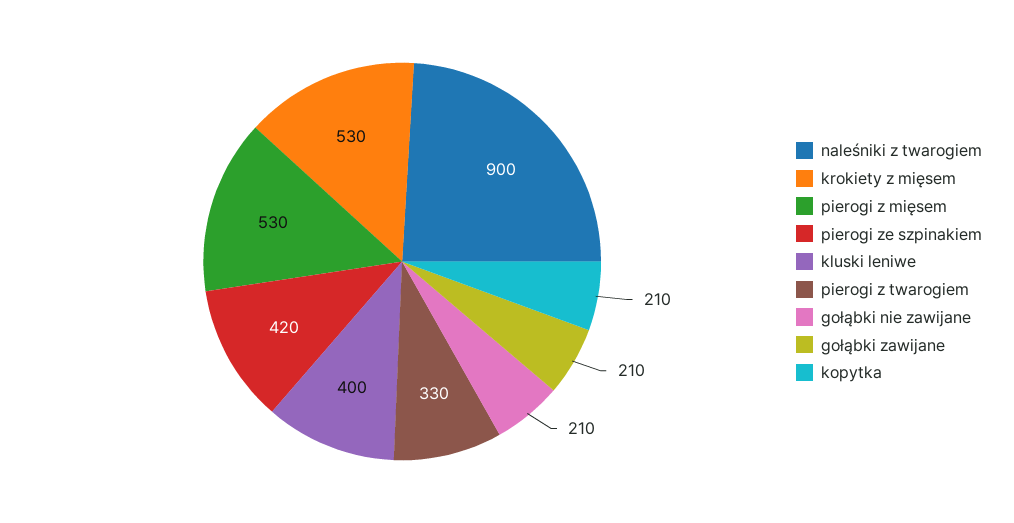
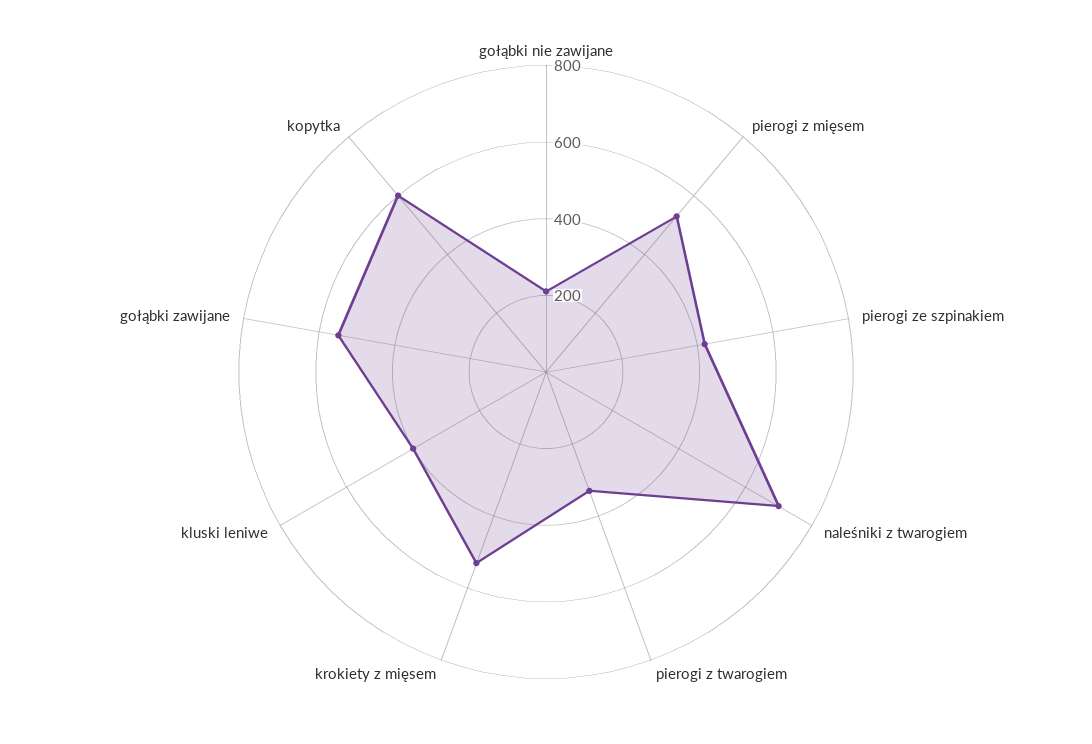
naleśniki z twarogiem: 900 -> 700
gołąbki zawijane: 210 -> 550
kopytka: 210 -> 600

